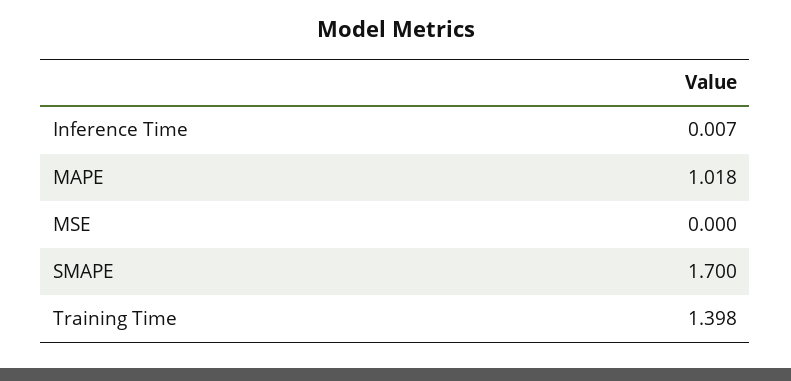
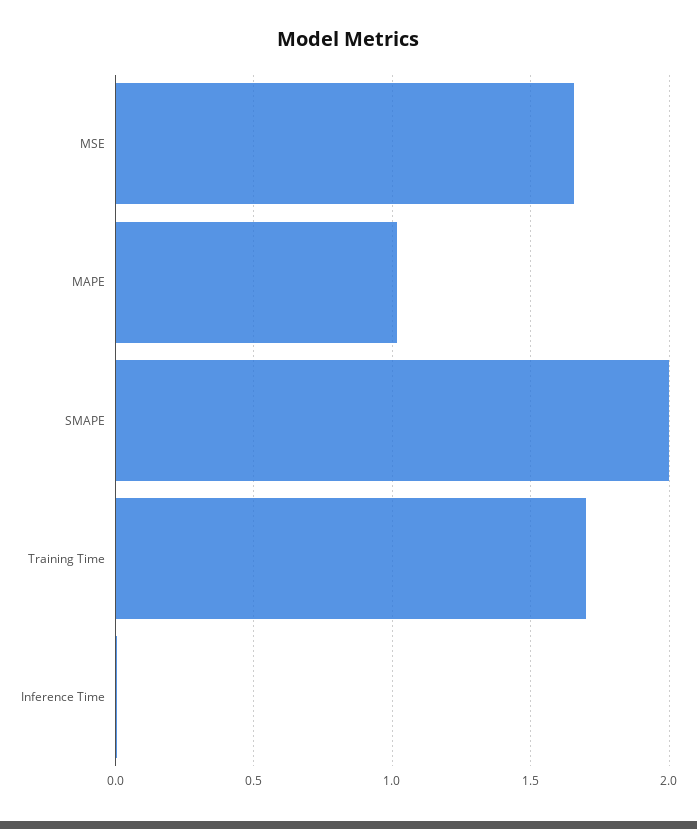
MSE: 0 -> 1.65
SMAPE: 1.7 -> 2
Training Time: 1.398 -> 1.7

